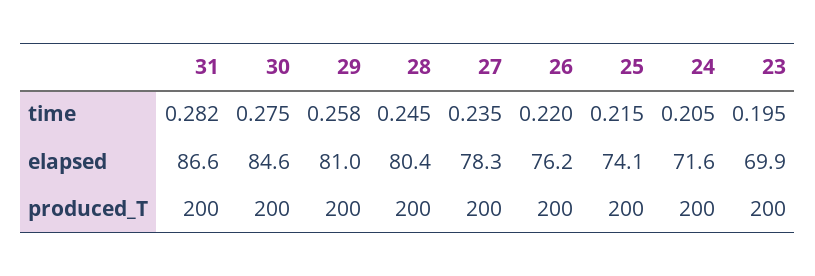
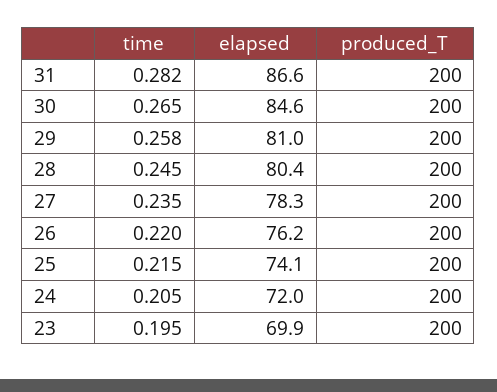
30, time: 0.275 -> 0.265
24, elapsed: 71.6 -> 72

